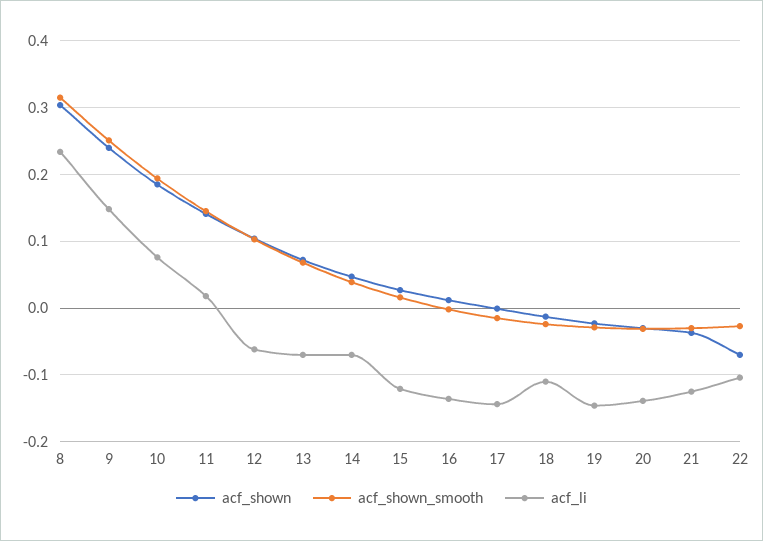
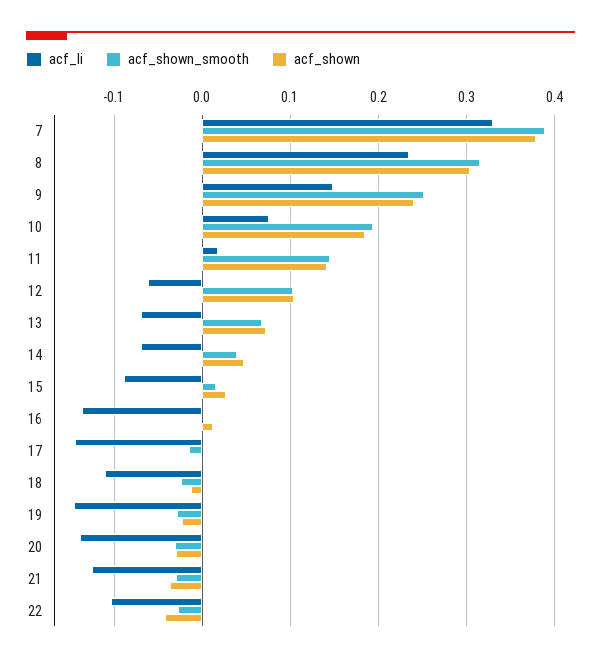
acf_li, 15: -0.12 -> -0.09
acf_shown, 22: -0.07 -> -0.04
acf_li, 7: none -> 0.33
acf_shown_smooth, 7: none -> 0.39
acf_shown, 7: none -> 0.38

